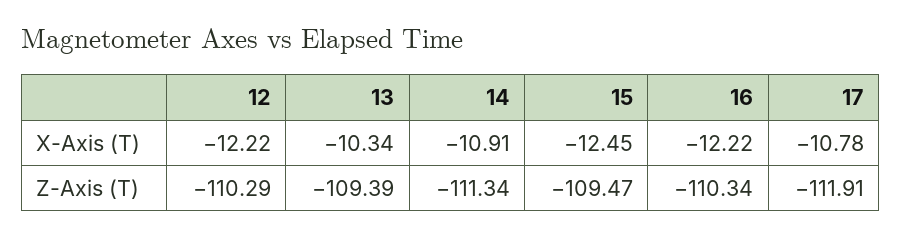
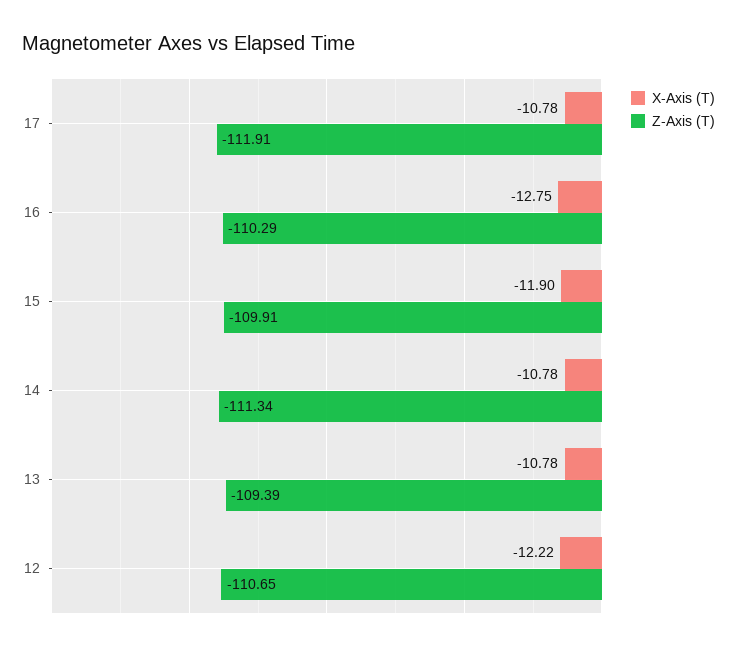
X-Axis (T), 13: -10.34 -> -10.78
X-Axis (T), 14: -10.91 -> -10.78
X-Axis (T), 15: -12.45 -> -11.9
X-Axis (T), 16: -12.22 -> -12.75
Z-Axis (T), 12: -110.29 -> -110.65
Z-Axis (T), 15: -109.47 -> -109.91
Z-Axis (T), 16: -110.34 -> -110.29

